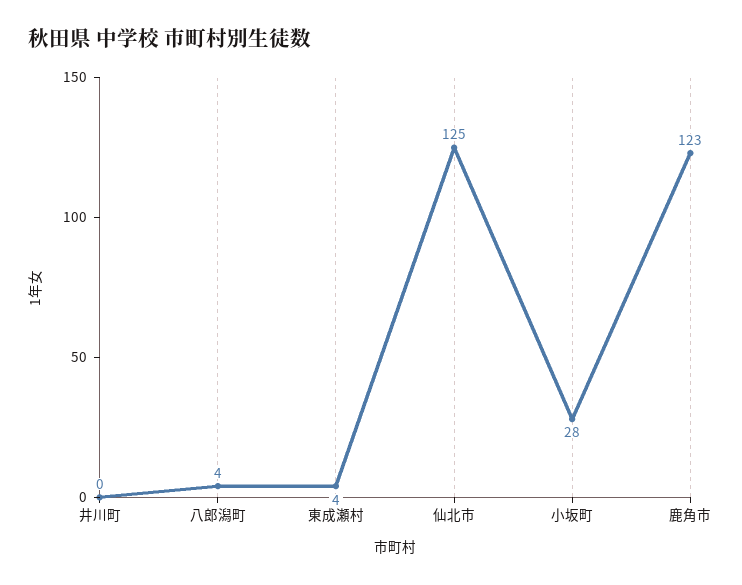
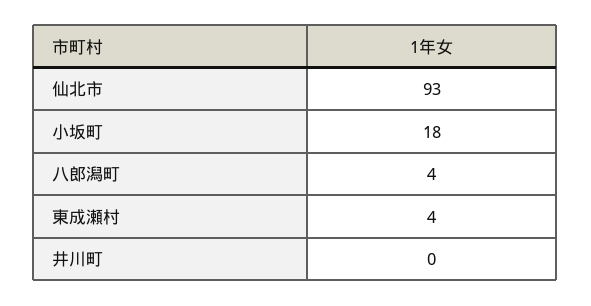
仙北市: 125 -> 93
小坂町: 28 -> 18
鹿角市: 123 -> none

